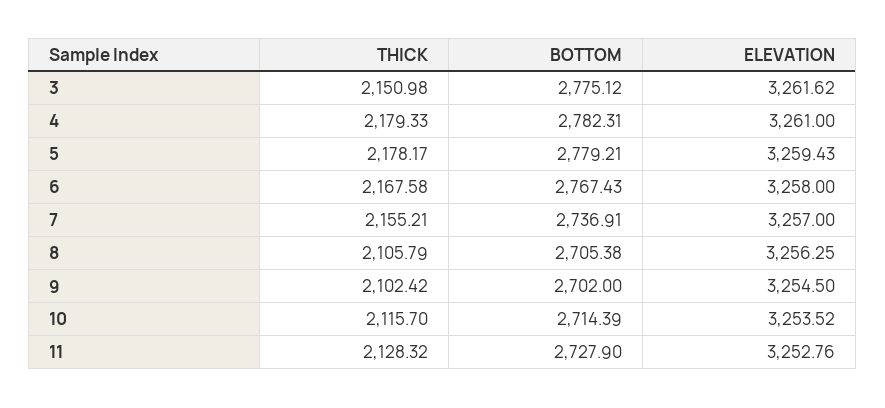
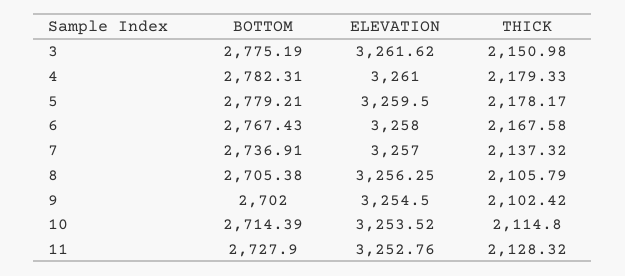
BOTTOM, 3: 2775.12 -> 2775.19
ELEVATION, 5: 3259.43 -> 3259.5
THICK, 7: 2155.21 -> 2137.32
THICK, 10: 2115.7 -> 2114.8

